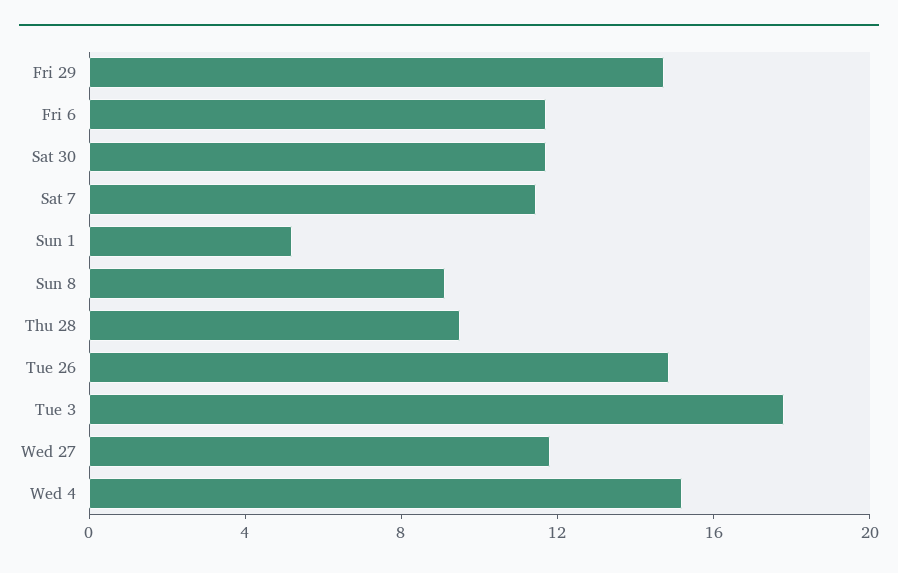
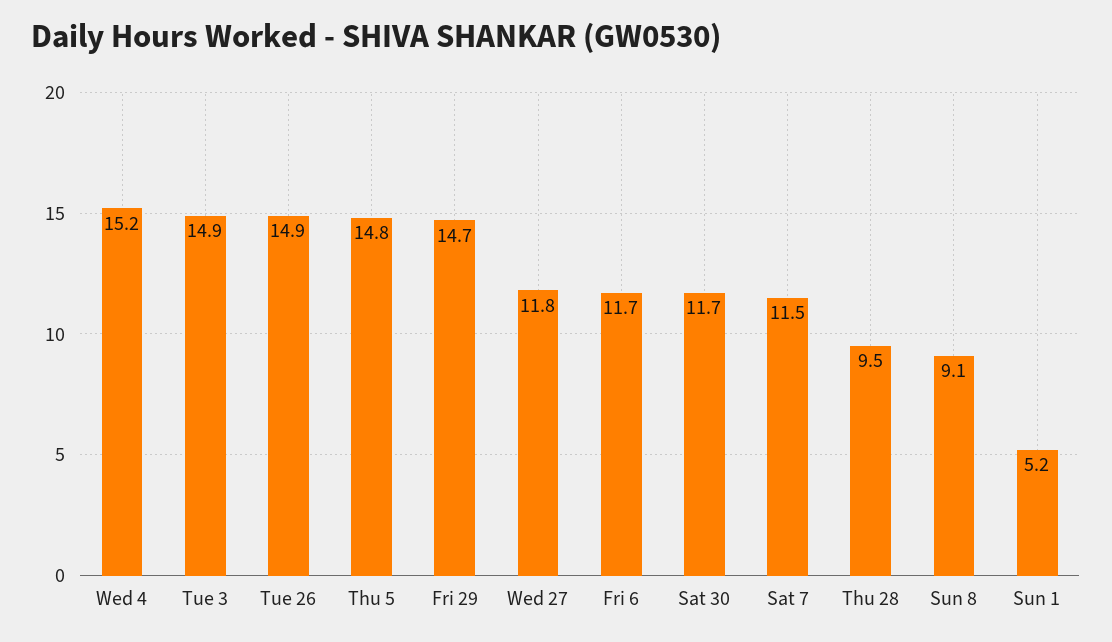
Tue 3: 18 -> 14.9
Thu 5: none -> 14.8

